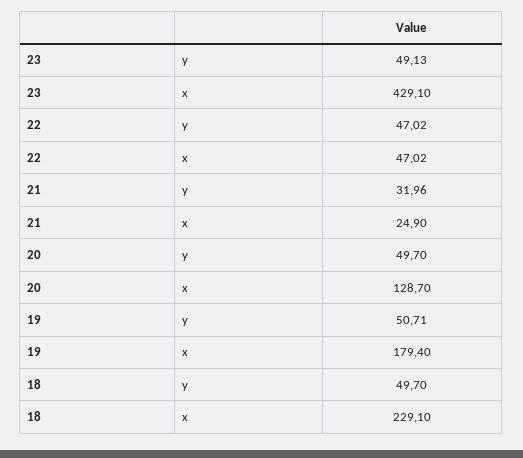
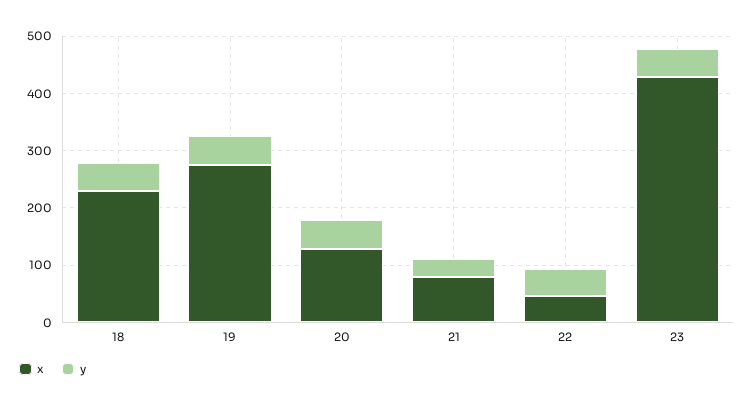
x, 21: 24.9 -> 80
x, 19: 179.4 -> 280

